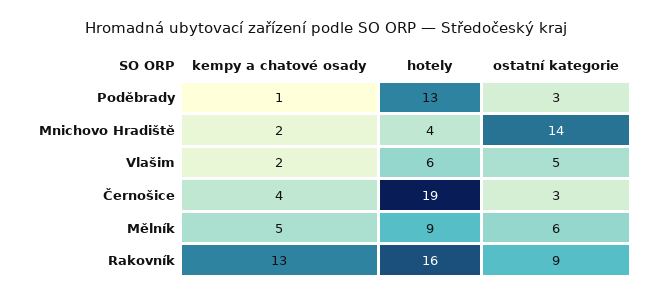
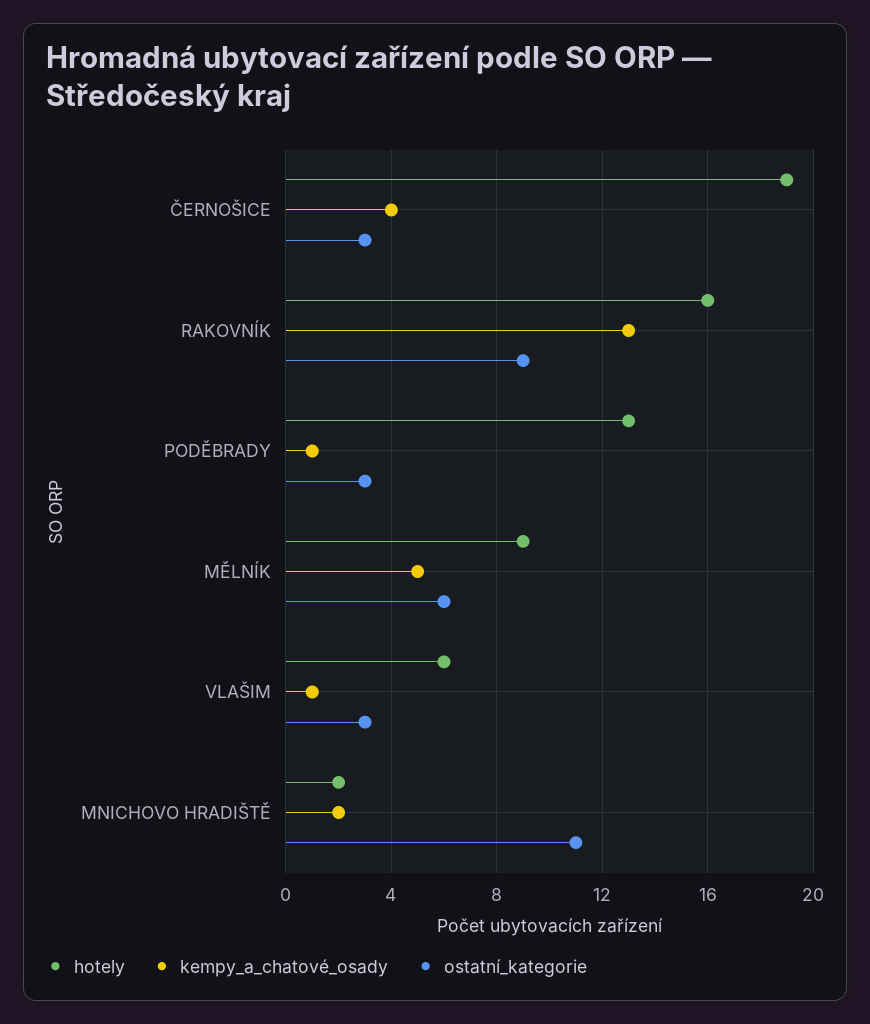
hotely, Mnichovo Hradiště: 4 -> 2
ostatní kategorie, Mnichovo Hradiště: 14 -> 11
kempy a chatové osady, Vlašim: 2 -> 1
ostatní kategorie, Vlašim: 5 -> 3

